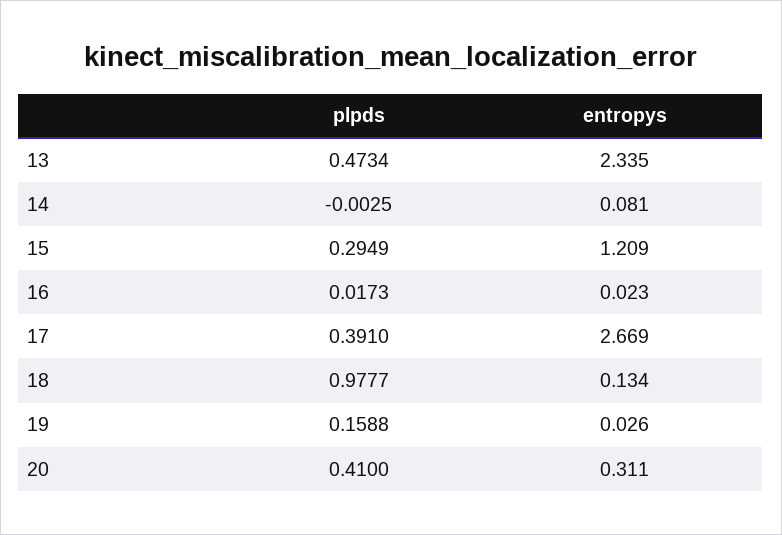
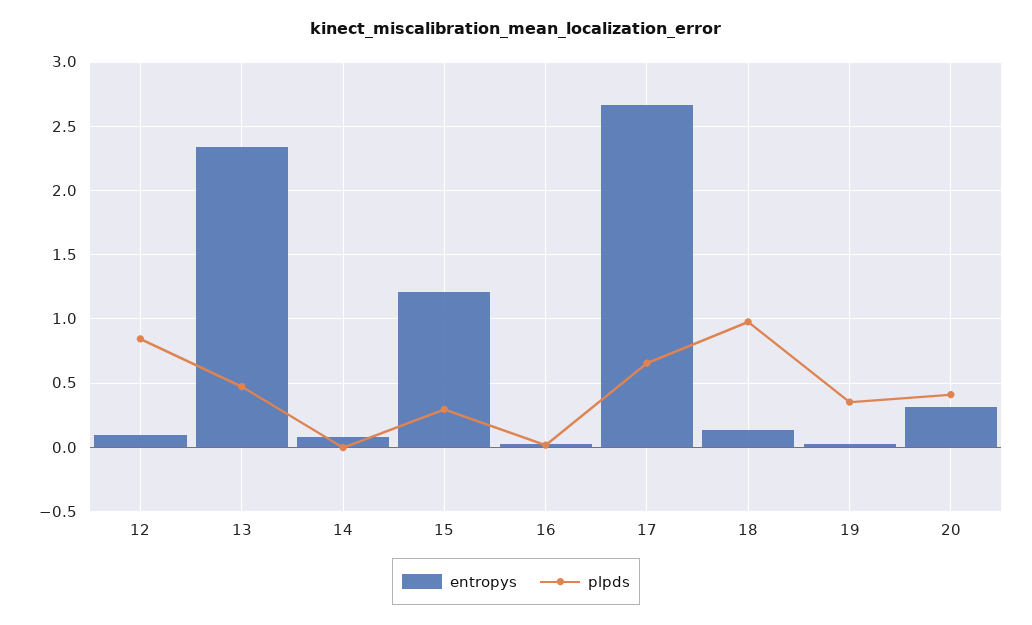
plpds, 17: 0.391 -> 0.65
plpds, 19: 0.1588 -> 0.35
entropys, 12: none -> 0.1
plpds, 12: none -> 0.85

